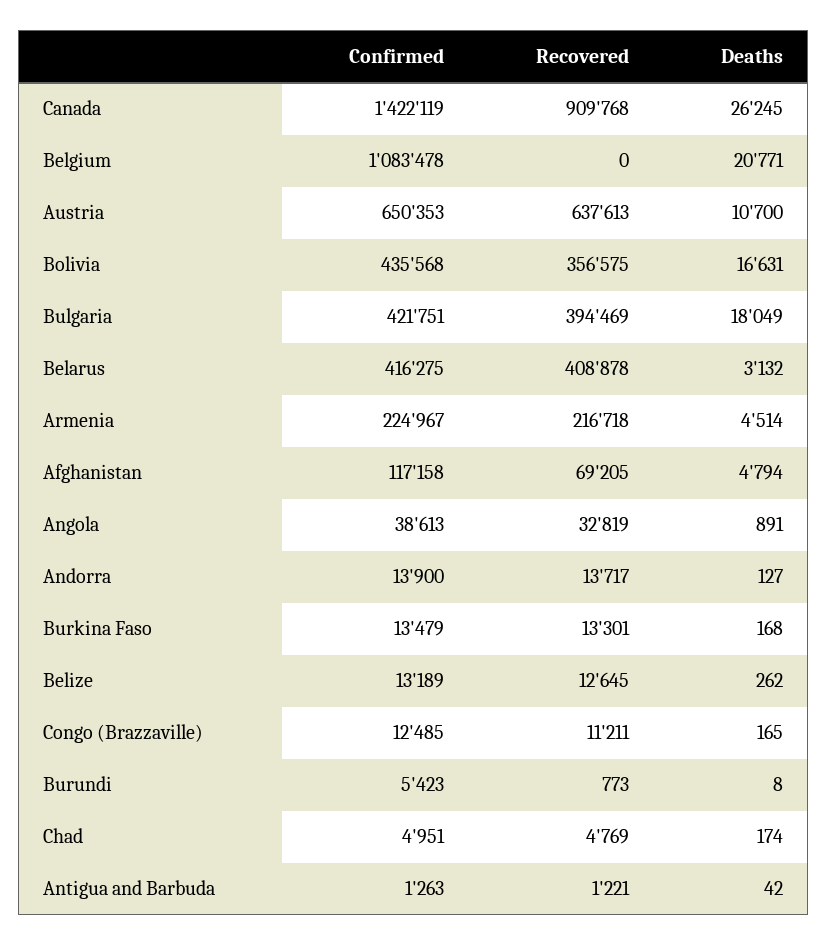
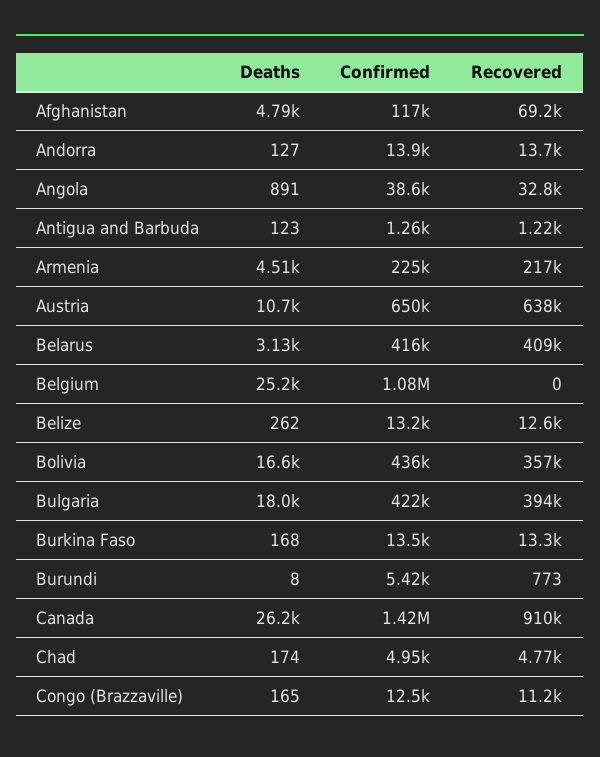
Deaths, Belgium: 20771 -> 25200
Deaths, Antigua and Barbuda: 42 -> 123

